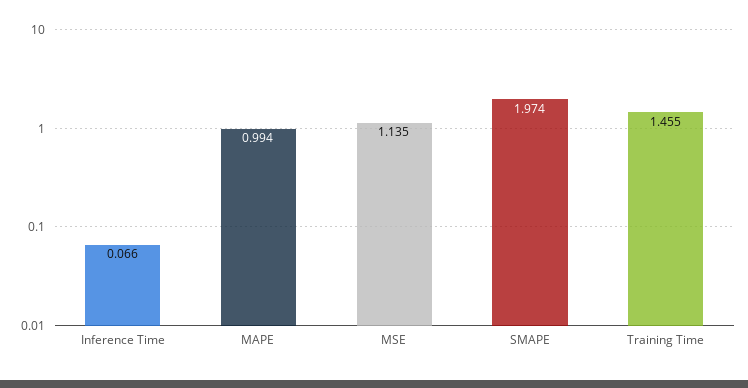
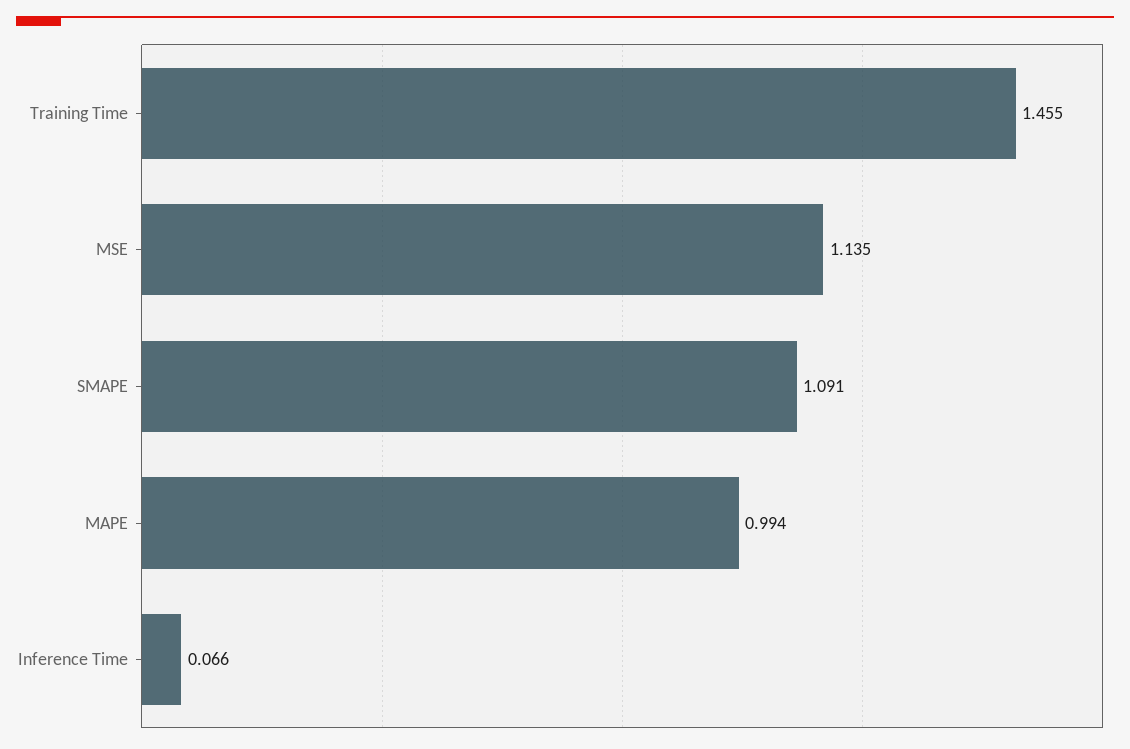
SMAPE: 1.974 -> 1.091

